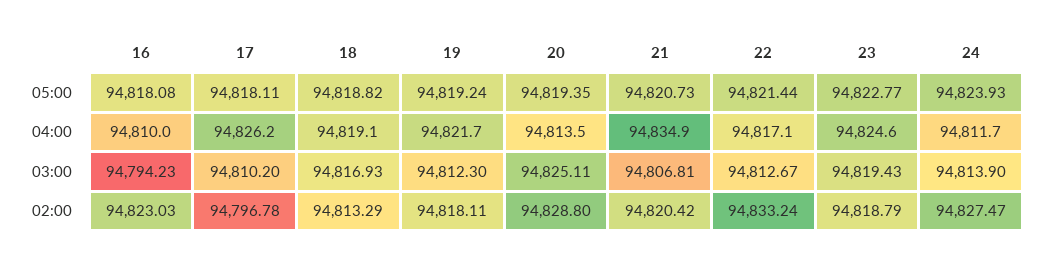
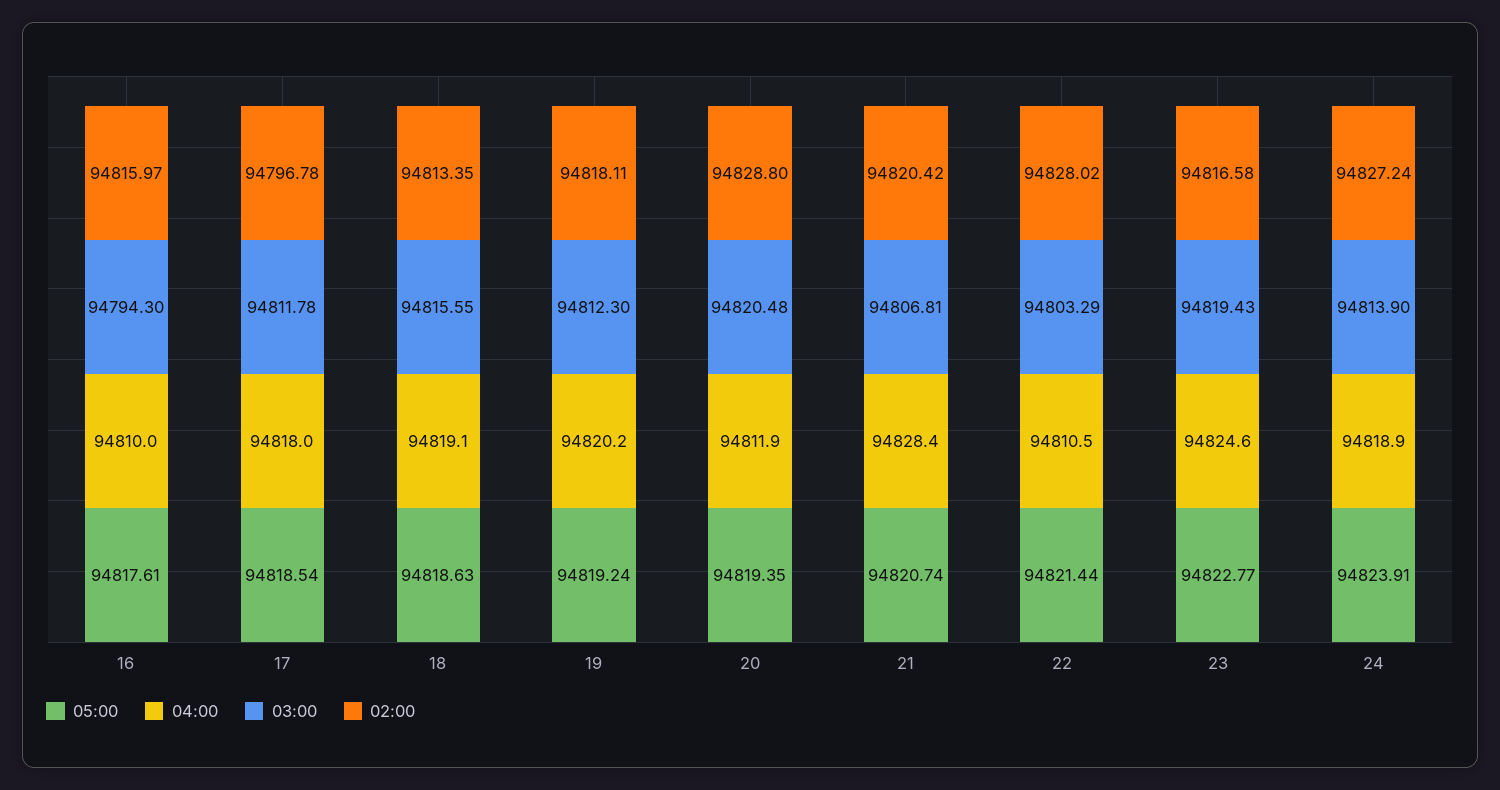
05:00, 16: 94818.08 -> 94817.61
05:00, 17: 94818.11 -> 94818.54
05:00, 18: 94818.82 -> 94818.63
05:00, 21: 94820.73 -> 94820.74
05:00, 24: 94823.93 -> 94823.91
04:00, 17: 94826.2 -> 94818
04:00, 19: 94821.7 -> 94820.2
04:00, 20: 94813.5 -> 94811.9
04:00, 21: 94834.9 -> 94828.4
04:00, 22: 94817.1 -> 94810.5
04:00, 24: 94811.7 -> 94818.9
03:00, 16: 94794.23 -> 94794.3
03:00, 17: 94810.2 -> 94811.78
03:00, 18: 94816.93 -> 94815.55
03:00, 20: 94825.11 -> 94820.48
03:00, 22: 94812.67 -> 94803.29
02:00, 16: 94823.03 -> 94815.97
02:00, 18: 94813.29 -> 94813.35
02:00, 22: 94833.24 -> 94828.02
02:00, 23: 94818.79 -> 94816.58
02:00, 24: 94827.47 -> 94827.24

